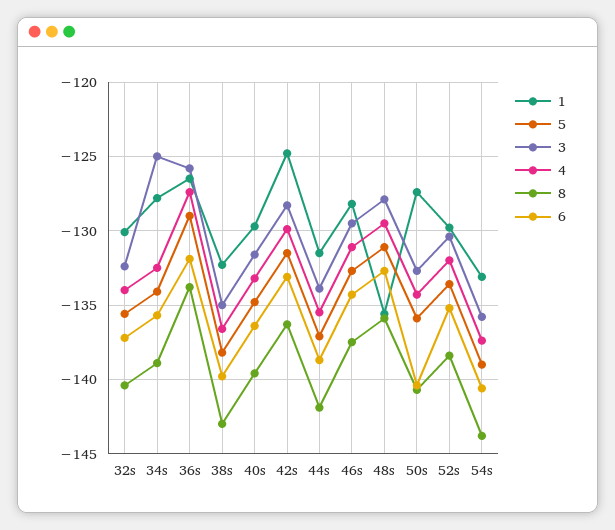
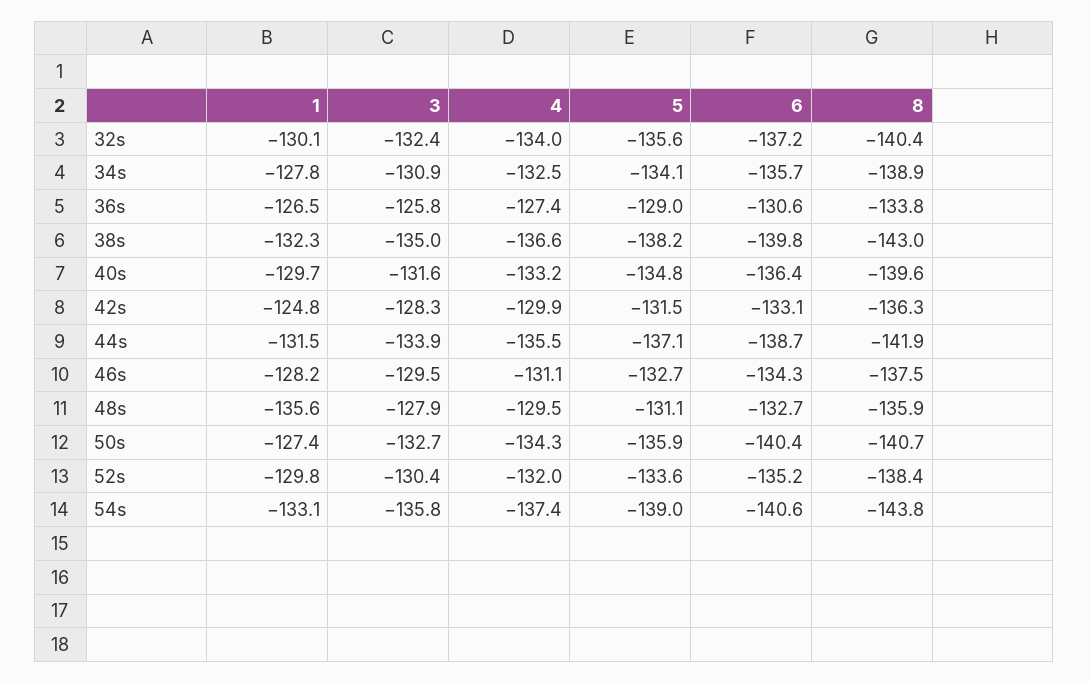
3, 34s: -125 -> -130.9
6, 36s: -132 -> -130.6

